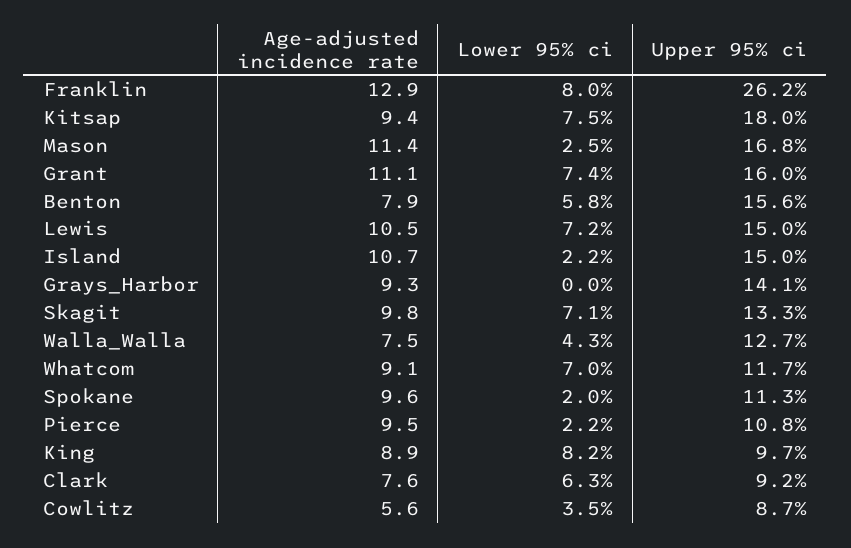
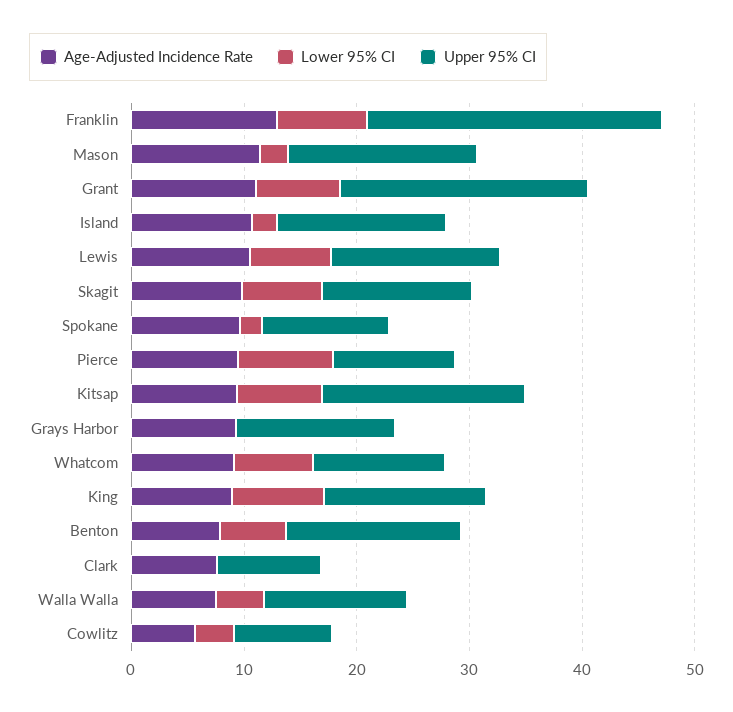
Upper 95% ci, Grant: 16 -> 22
Lower 95% ci, Pierce: 2.2 -> 8
Upper 95% ci, King: 9.7 -> 14
Lower 95% ci, Clark: 6.3 -> 0

